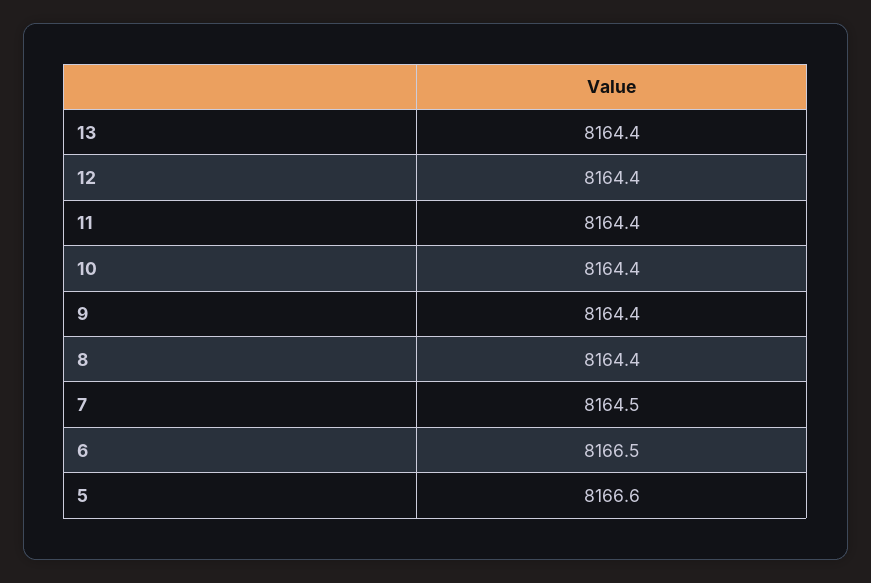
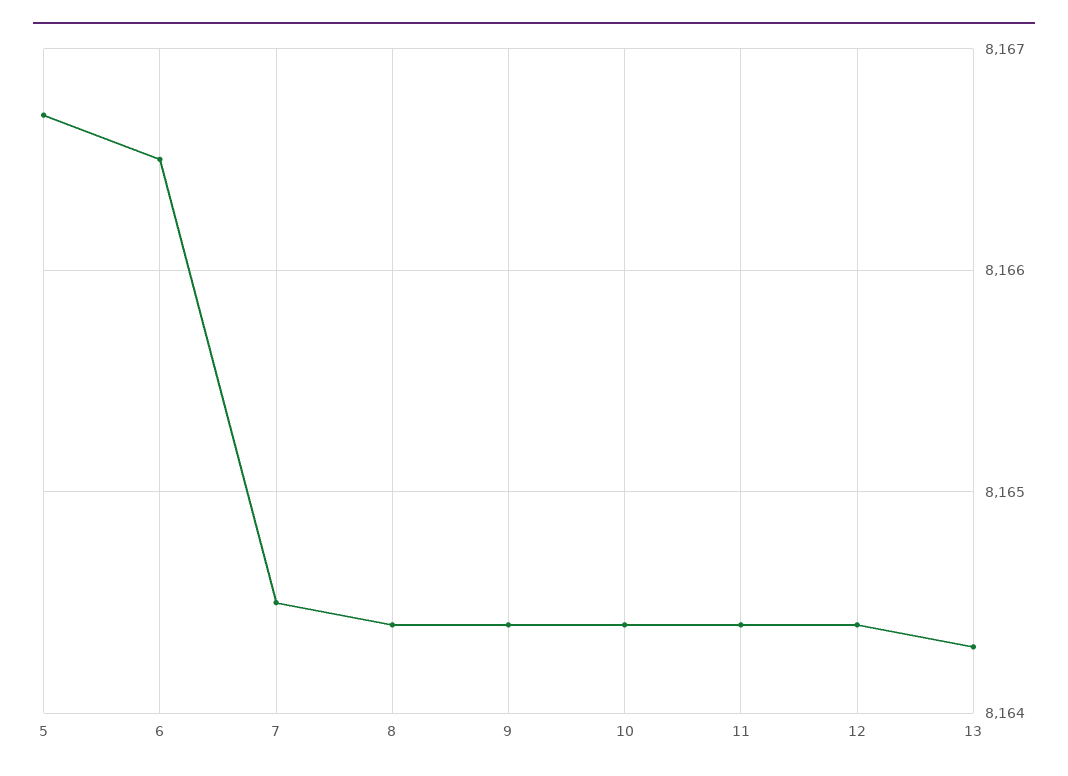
13: 8164.4 -> 8164.3
5: 8166.6 -> 8166.7

